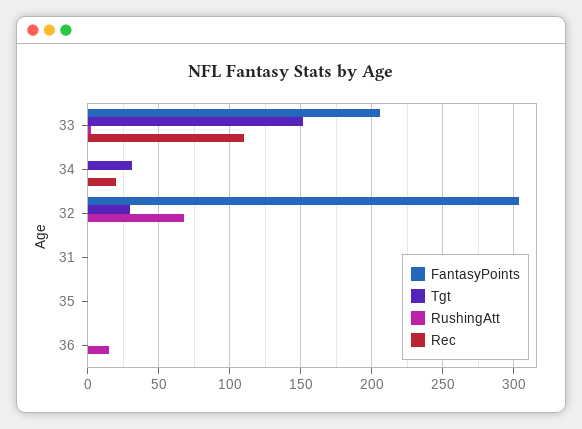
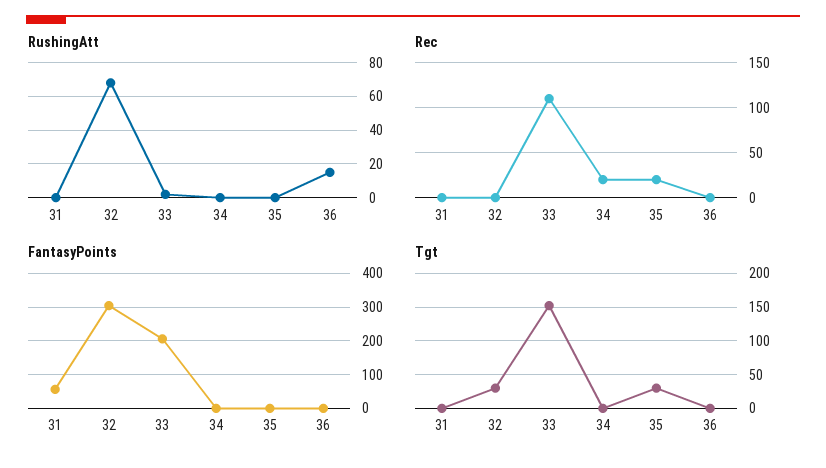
Tgt, 34: 30 -> 0
FantasyPoints, 31: 0 -> 60
Tgt, 35: 0 -> 30
Rec, 35: 0 -> 20

